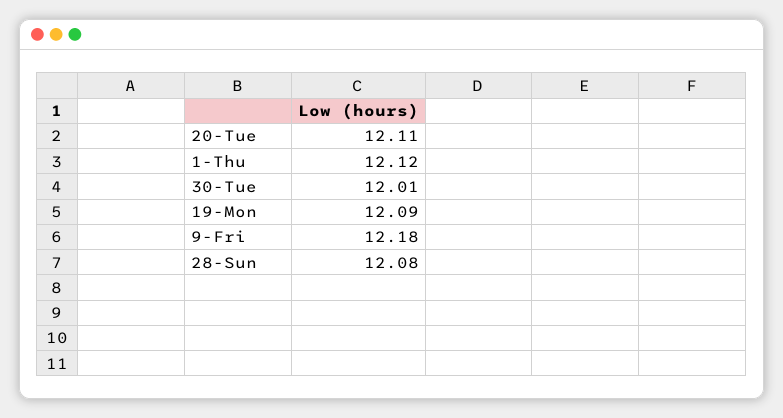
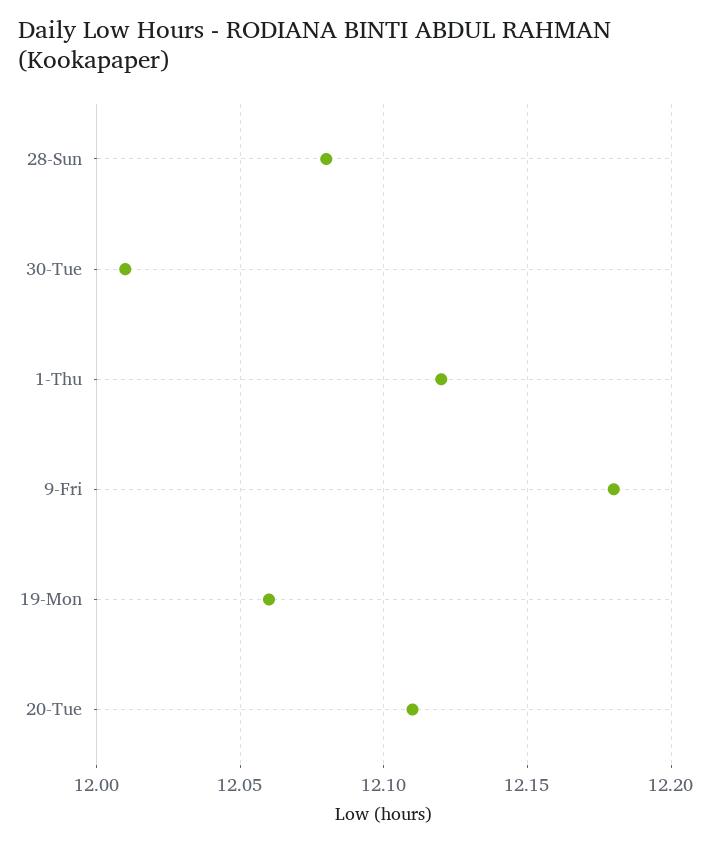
19-Mon: 12.09 -> 12.06

